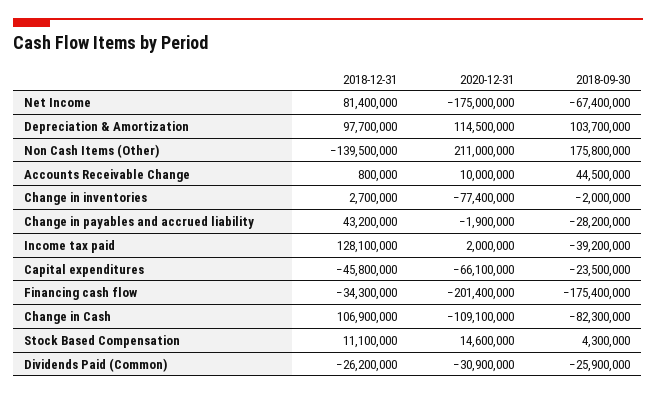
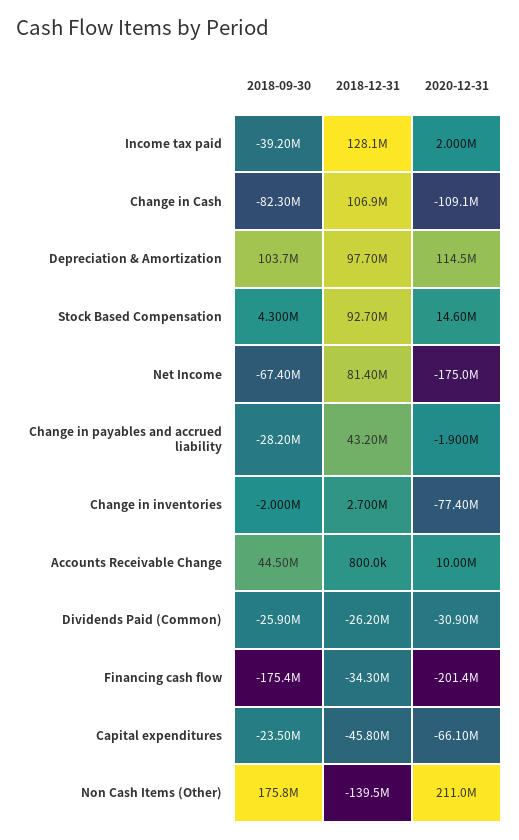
2018-12-31, Stock Based Compensation: 11100000 -> 92700000

